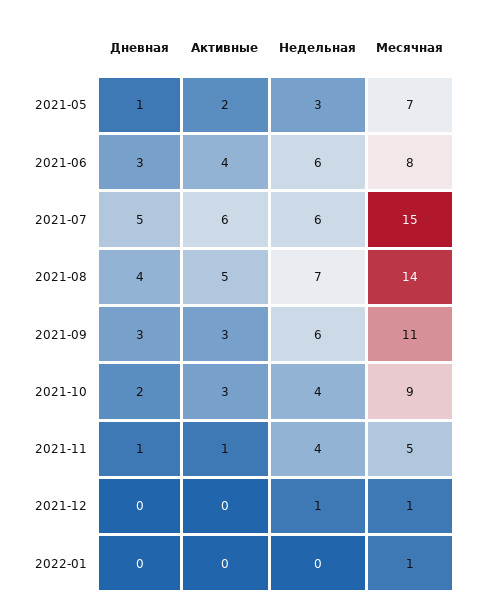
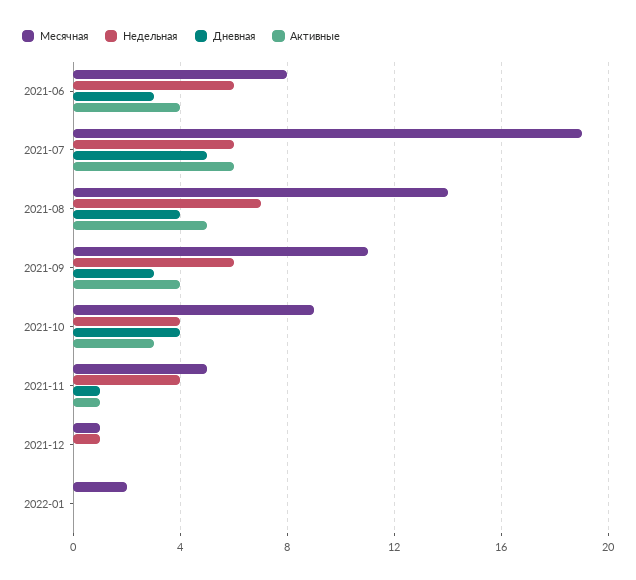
Дневная, 2021-05: 1 -> none
Активные, 2021-05: 2 -> none
Недельная, 2021-05: 3 -> none
Месячная, 2021-05: 7 -> none
Месячная, 2021-07: 15 -> 19
Активные, 2021-09: 3 -> 4
Дневная, 2021-10: 2 -> 4
Месячная, 2022-01: 1 -> 2

